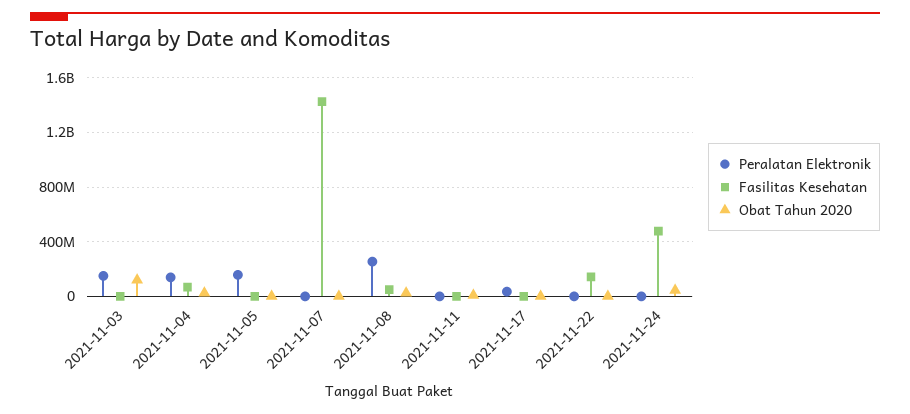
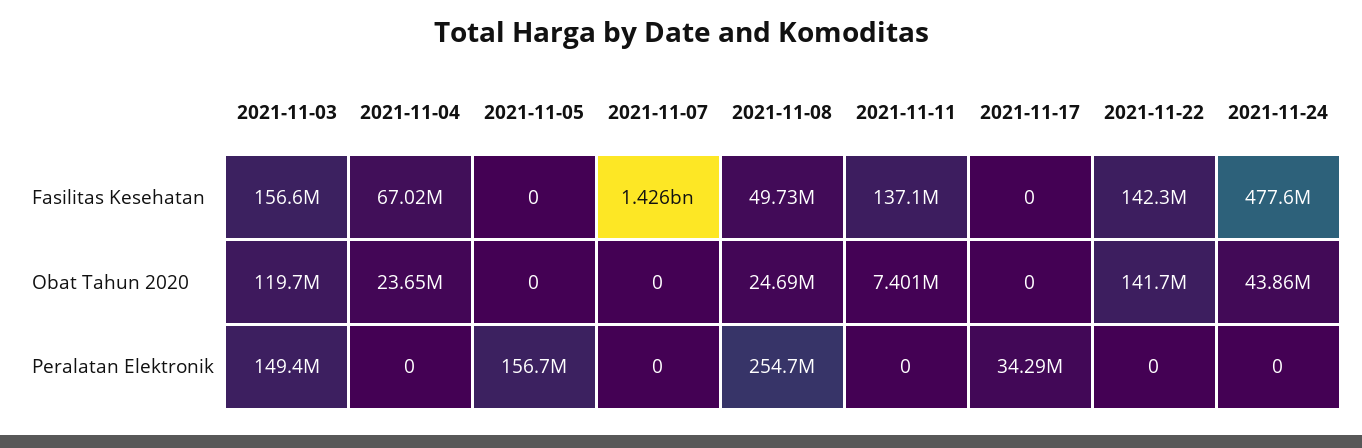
Fasilitas Kesehatan, 2021-11-03: 0 -> 156600000
Peralatan Elektronik, 2021-11-04: 150000000 -> 0
Fasilitas Kesehatan, 2021-11-11: 0 -> 137100000
Obat Tahun 2020, 2021-11-22: 0 -> 141700000

